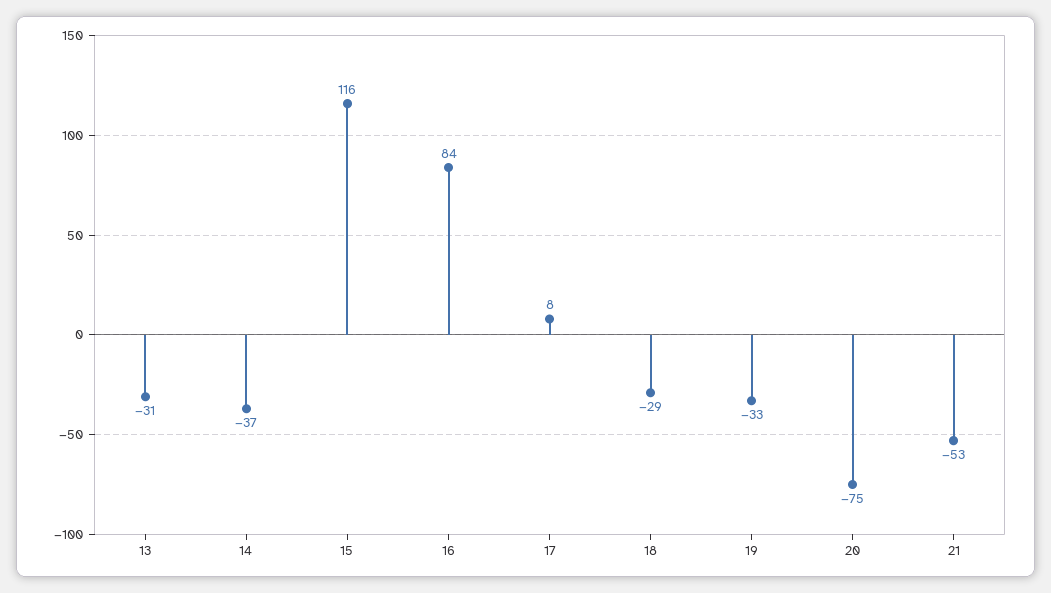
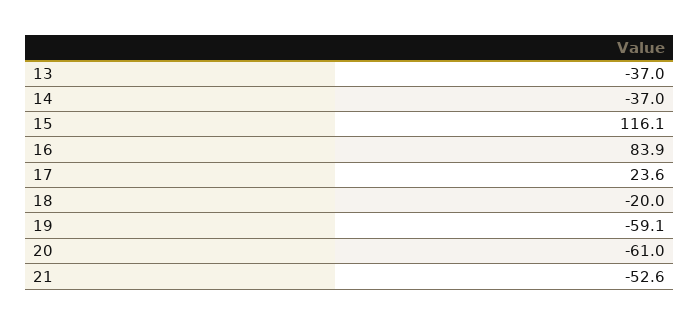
13: -31 -> -37
17: 8 -> 23.6
18: -29 -> -20
19: -33 -> -59.1
20: -75 -> -61

